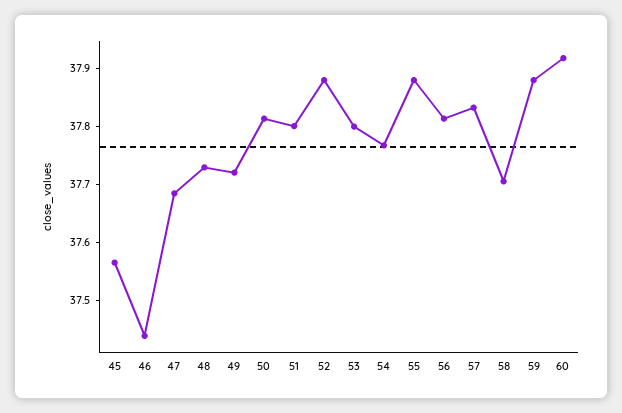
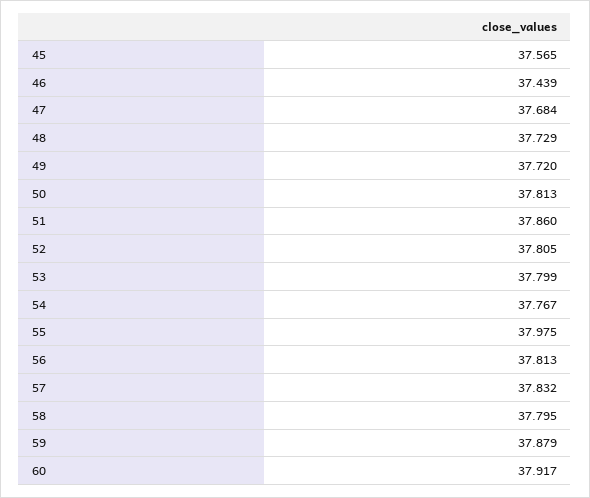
51: 37.8 -> 37.86
52: 37.88 -> 37.805
55: 37.88 -> 37.975
58: 37.7 -> 37.795

